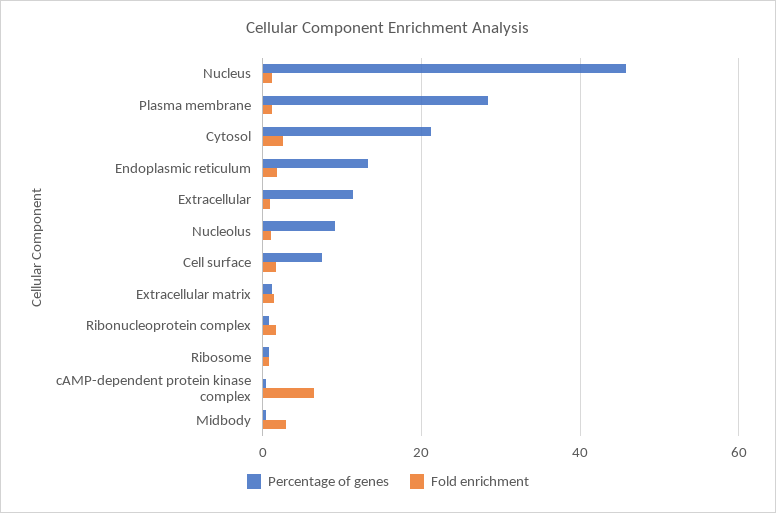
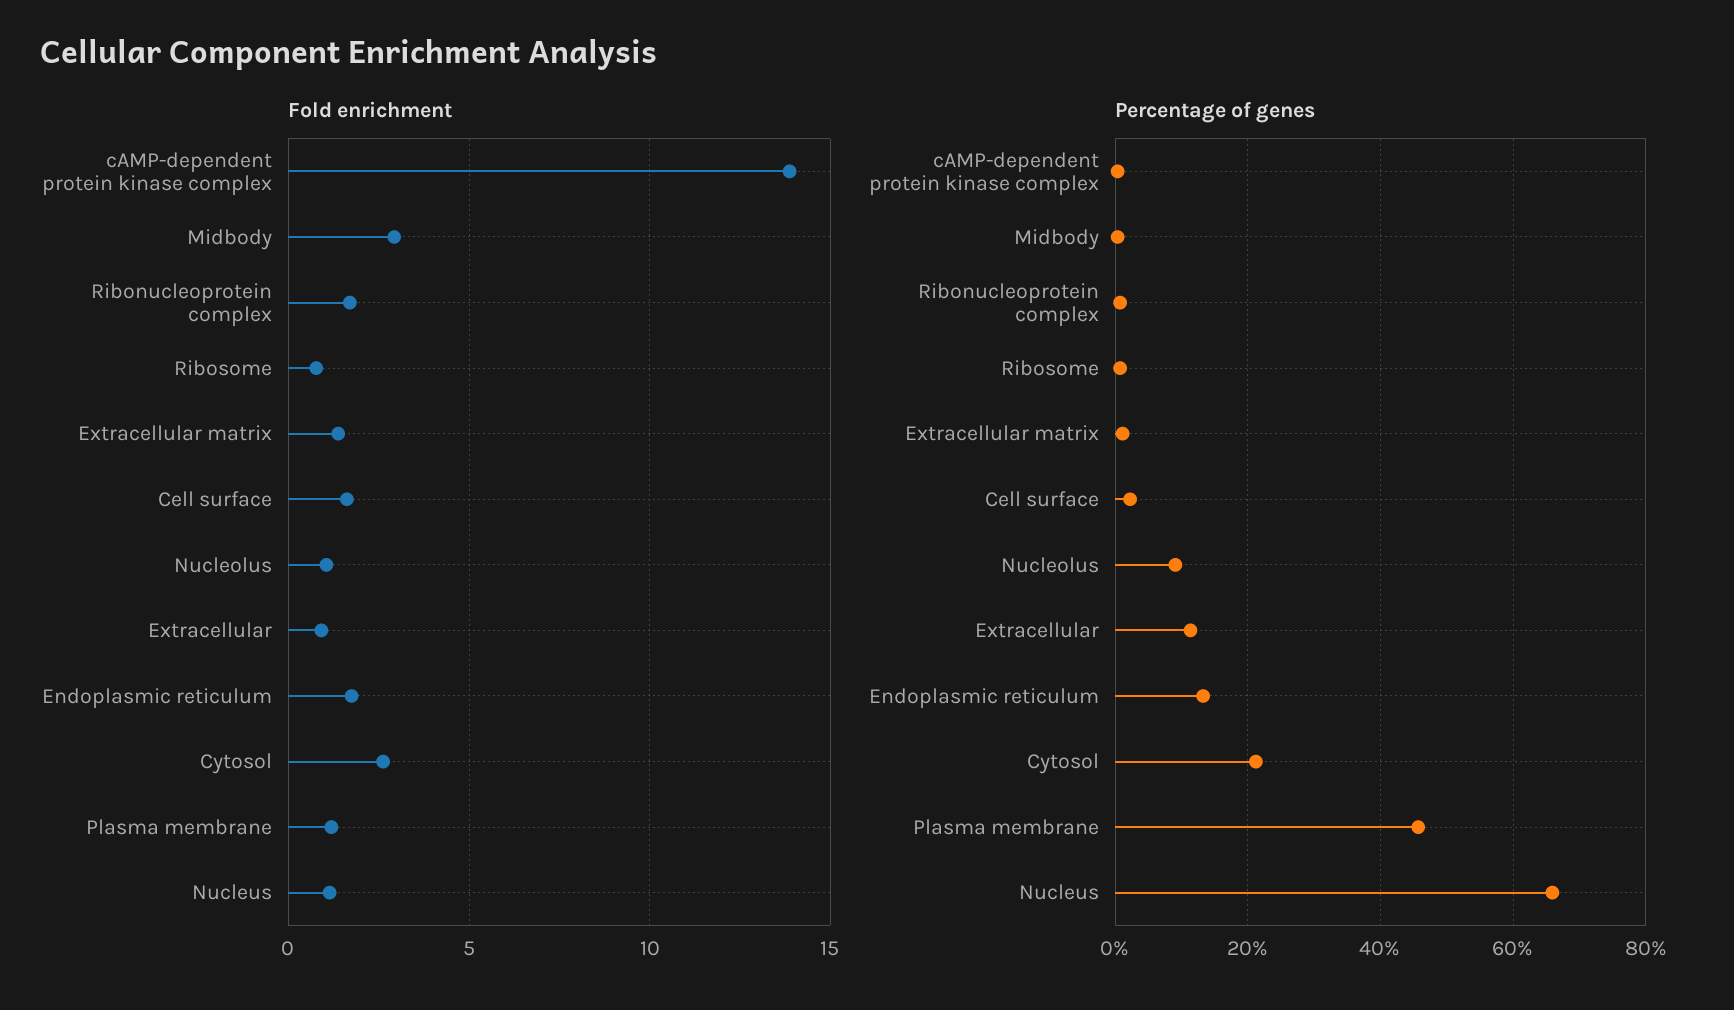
Percentage of genes, Nucleus: 46 -> 66
Percentage of genes, Plasma membrane: 28 -> 46
Percentage of genes, Cell surface: 8 -> 2
Fold enrichment, cAMP-dependent protein kinase complex: 6 -> 14

